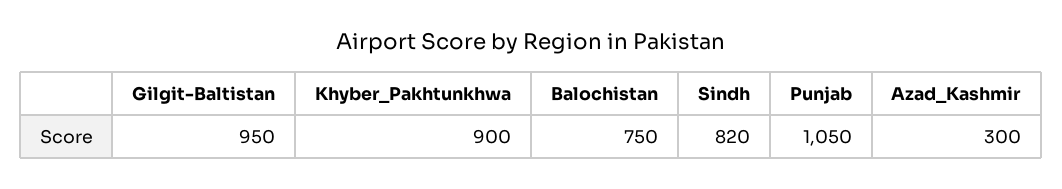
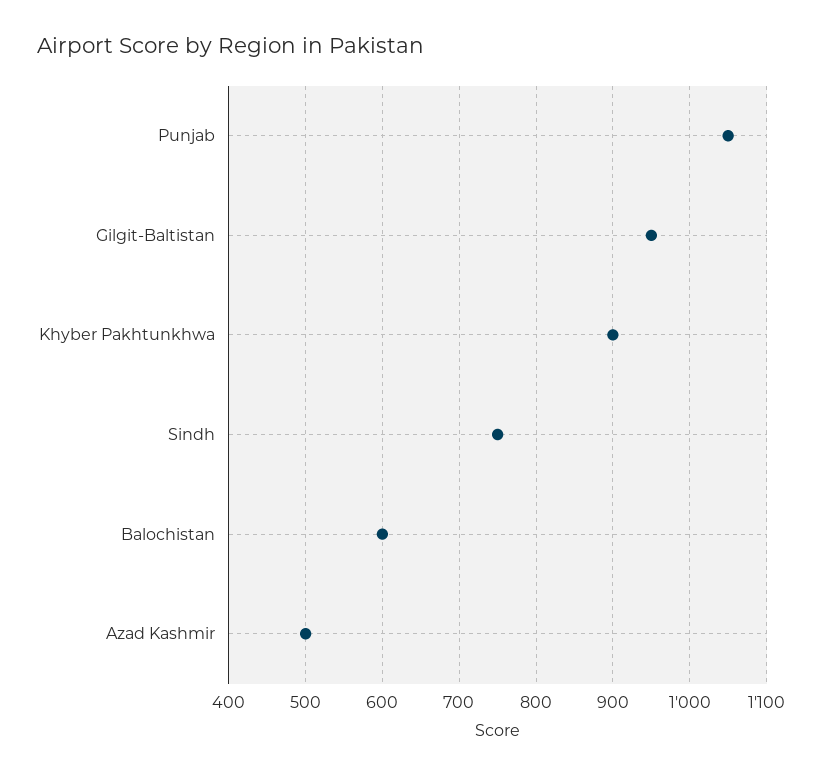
Balochistan: 750 -> 600
Sindh: 820 -> 750
Azad_Kashmir: 300 -> 500

